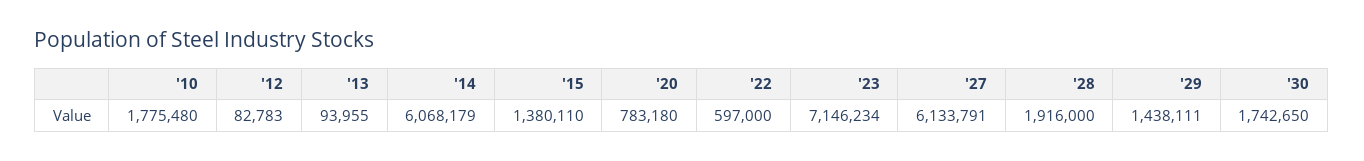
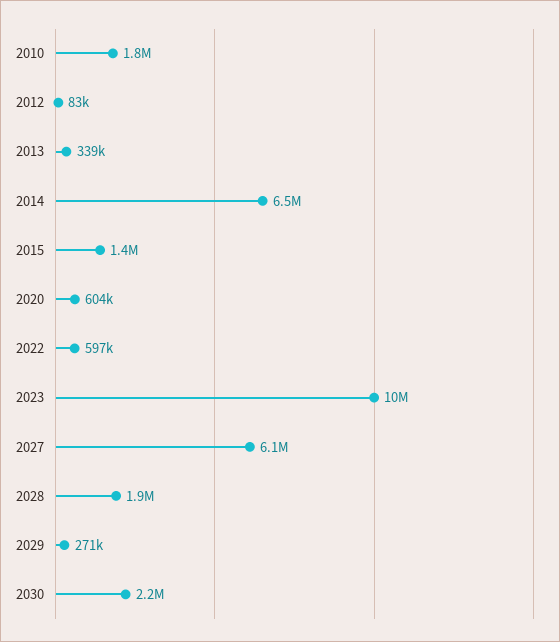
'13: 93955 -> 339000
'14: 6068179 -> 6500000
'20: 783180 -> 604000
'23: 7146234 -> 10000000
'29: 1438111 -> 271000
'30: 1742650 -> 2200000

